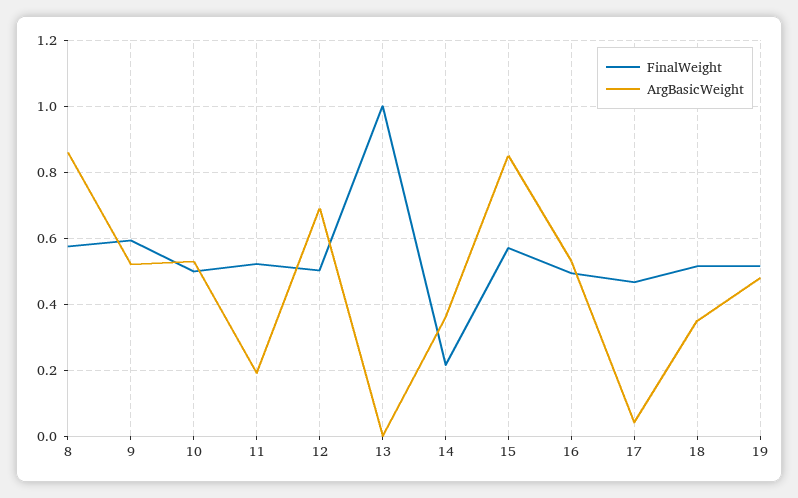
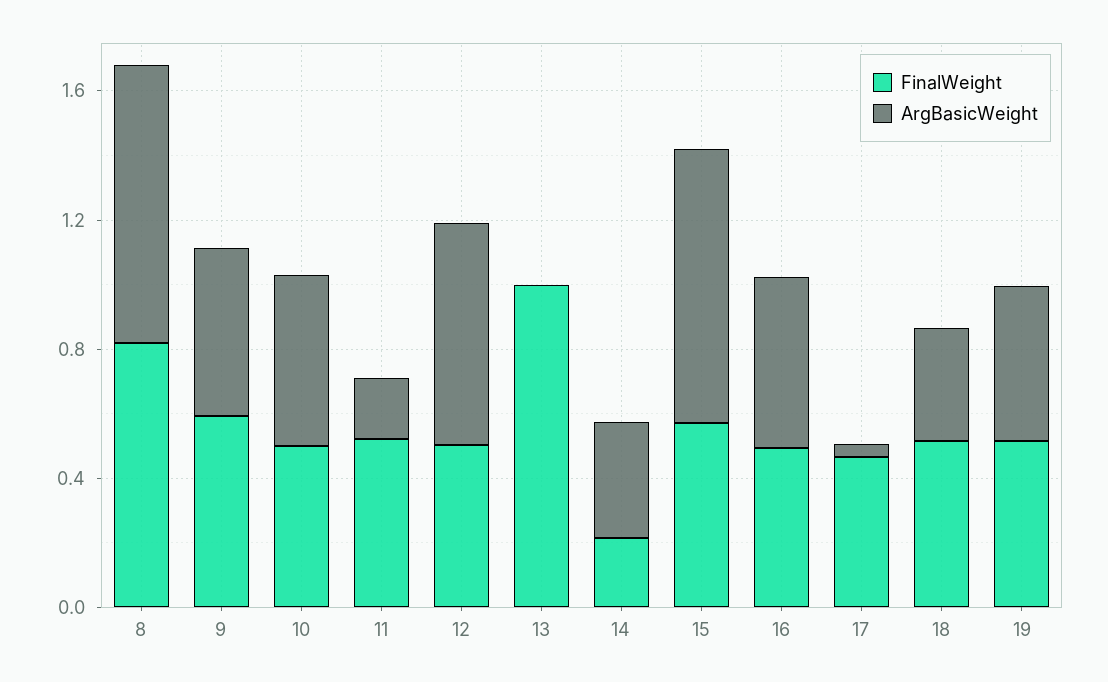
FinalWeight, 8: 0.58 -> 0.8

